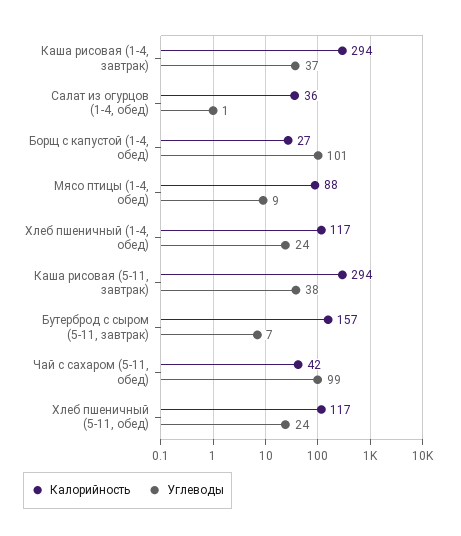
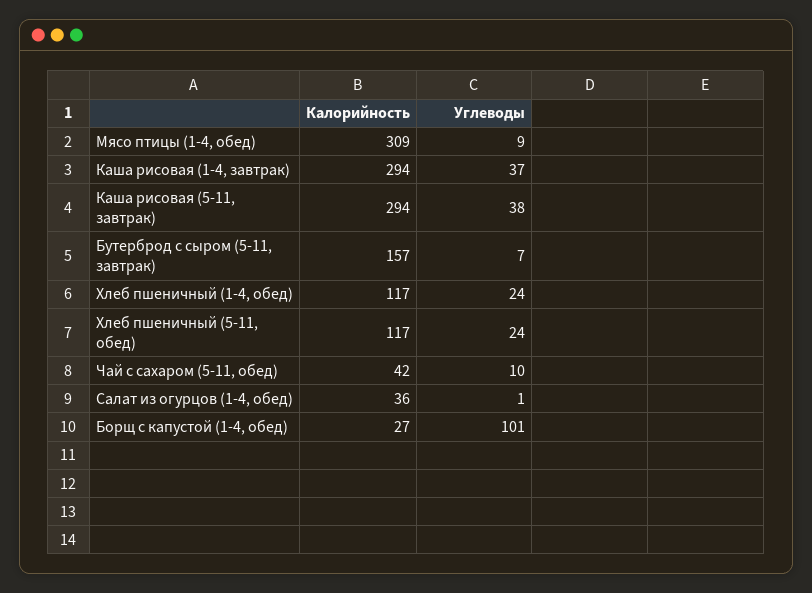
Калорийность, Мясо птицы (1-4, обед): 88 -> 309
Углеводы, Чай с сахаром (5-11, обед): 99 -> 10

